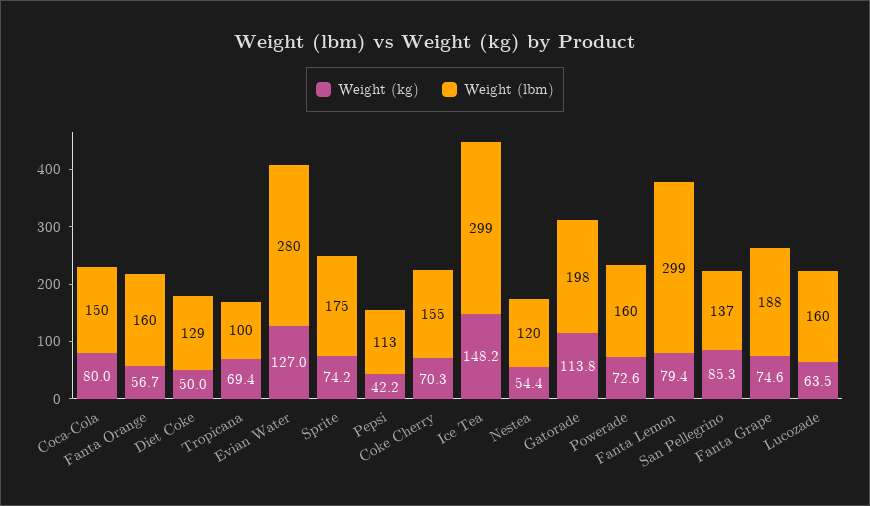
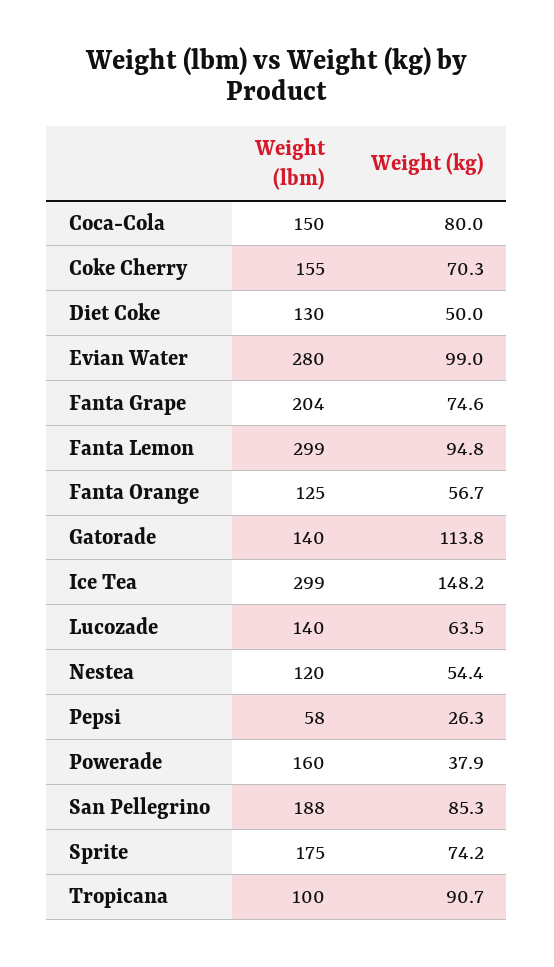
Weight (lbm), Fanta Orange: 160 -> 125
Weight (lbm), Diet Coke: 129 -> 130
Weight (kg), Tropicana: 69.4 -> 90.7
Weight (kg), Evian Water: 127 -> 99
Weight (kg), Pepsi: 42.2 -> 26.3
Weight (lbm), Pepsi: 113 -> 58
Weight (lbm), Gatorade: 198 -> 140
Weight (kg), Powerade: 72.6 -> 37.9
Weight (kg), Fanta Lemon: 79.4 -> 94.8
Weight (lbm), San Pellegrino: 137 -> 188
Weight (lbm), Fanta Grape: 188 -> 204
Weight (lbm), Lucozade: 160 -> 140

